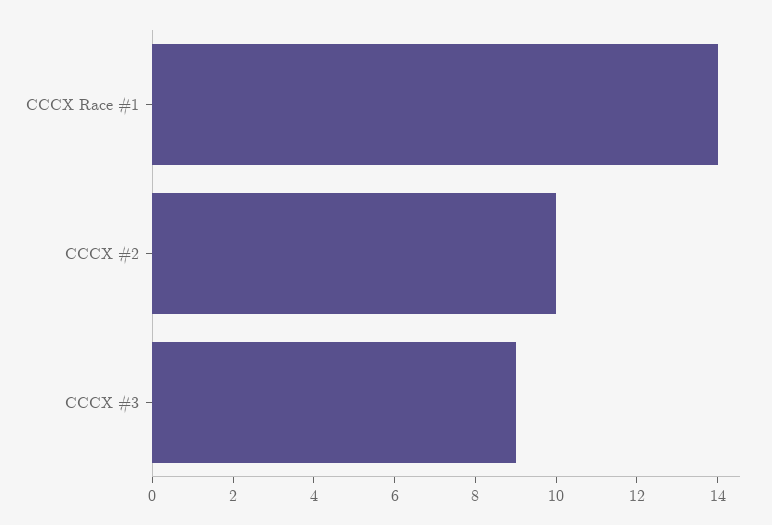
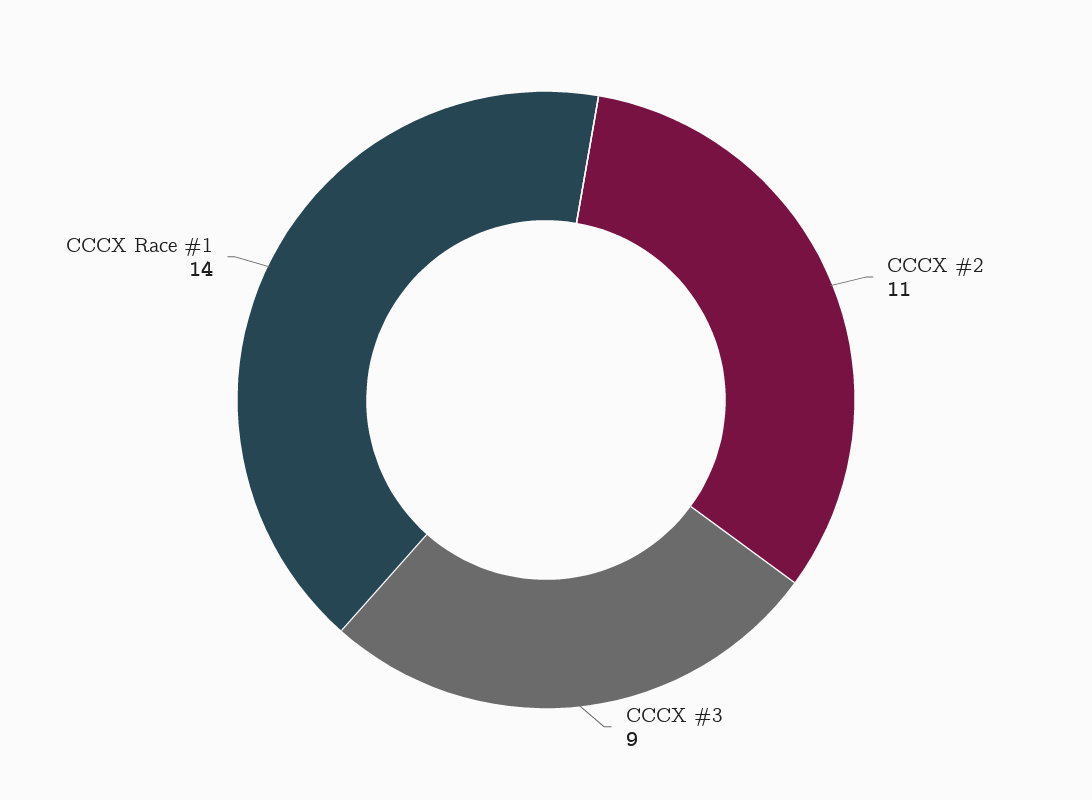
CCCX #2: 10 -> 11

